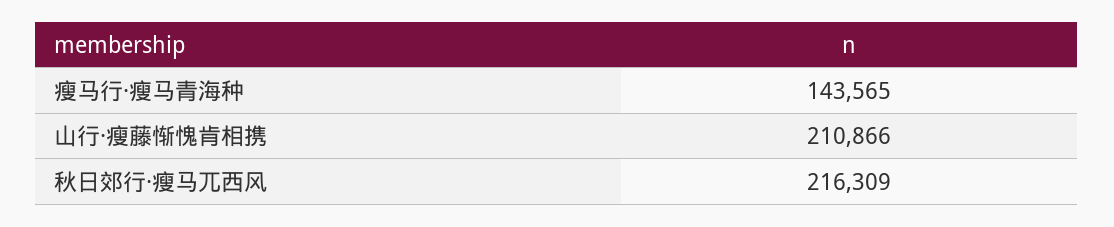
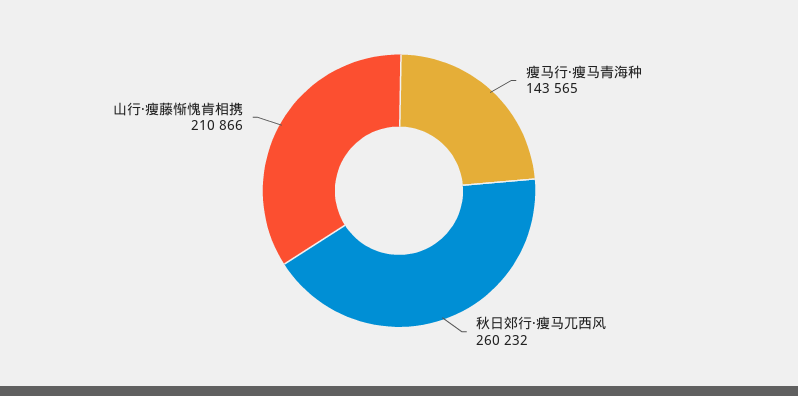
秋日郊行·瘦马兀西风: 216309 -> 260232

